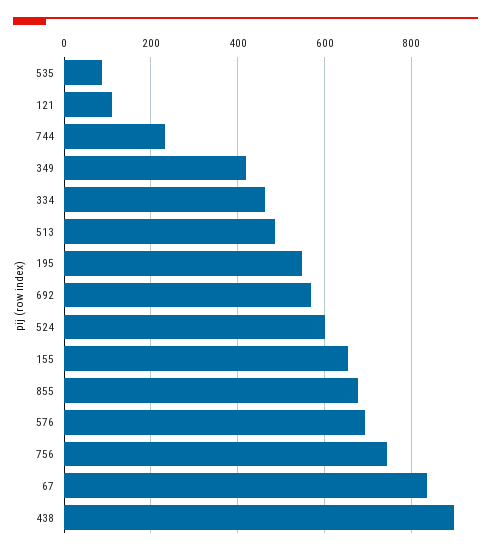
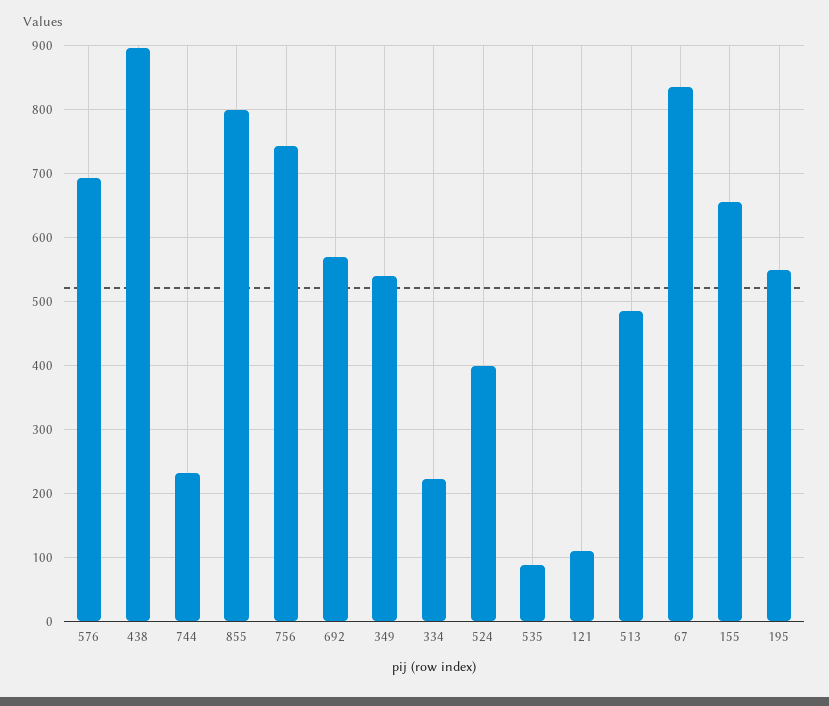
349: 420 -> 540
334: 460 -> 220
524: 600 -> 400
855: 680 -> 800

